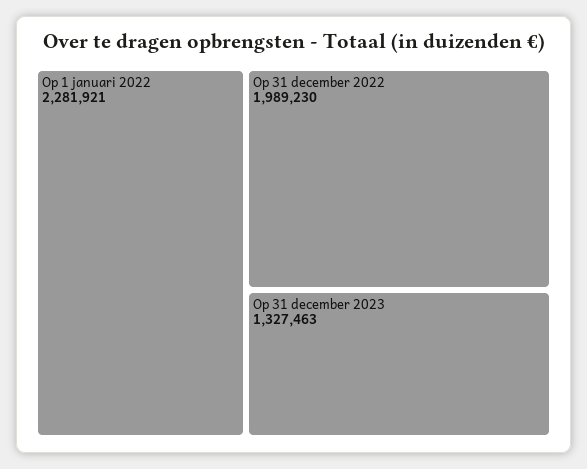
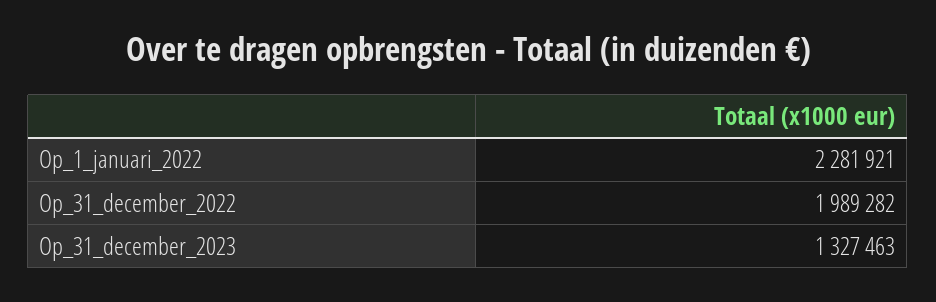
Op 31 december 2022: 1989230 -> 1989282

